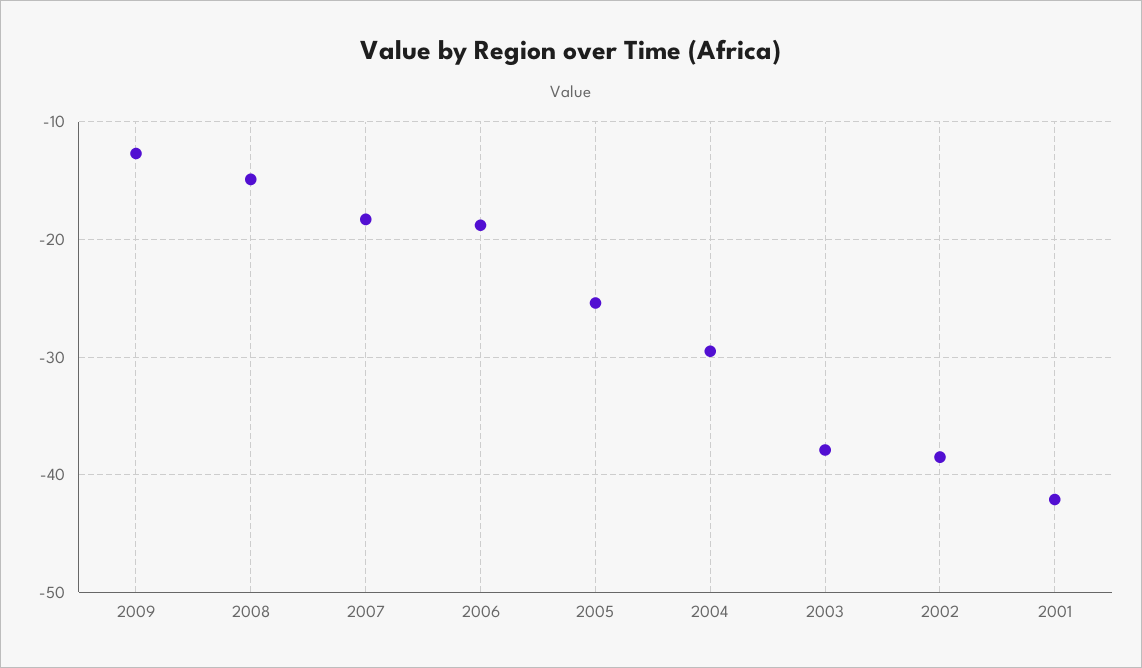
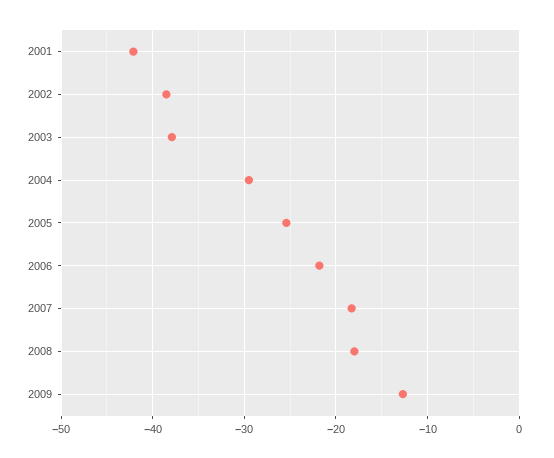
2008: -15 -> -18
2006: -19 -> -22

